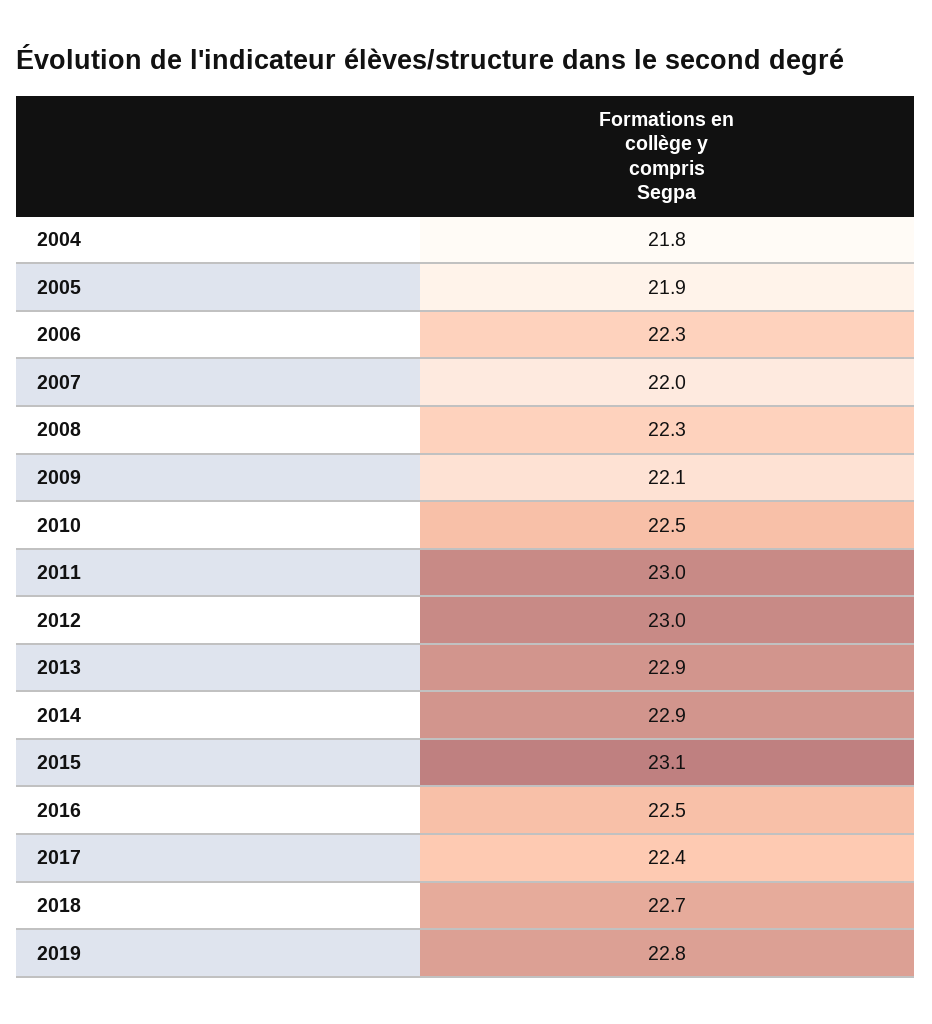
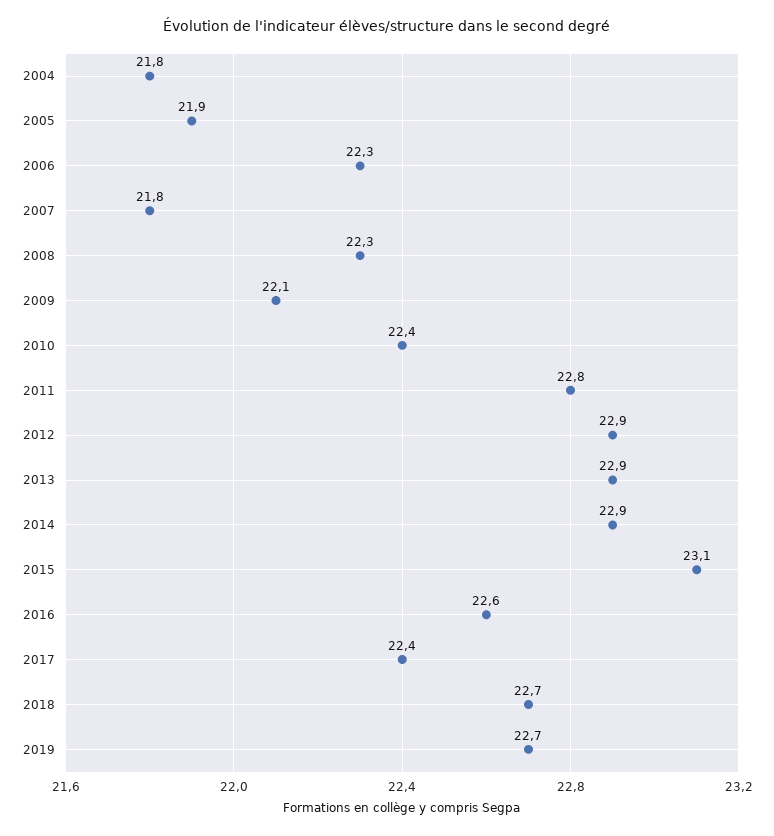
2007: 22 -> 21.8
2010: 22.5 -> 22.4
2011: 23 -> 22.8
2012: 23 -> 22.9
2016: 22.5 -> 22.6
2019: 22.8 -> 22.7

